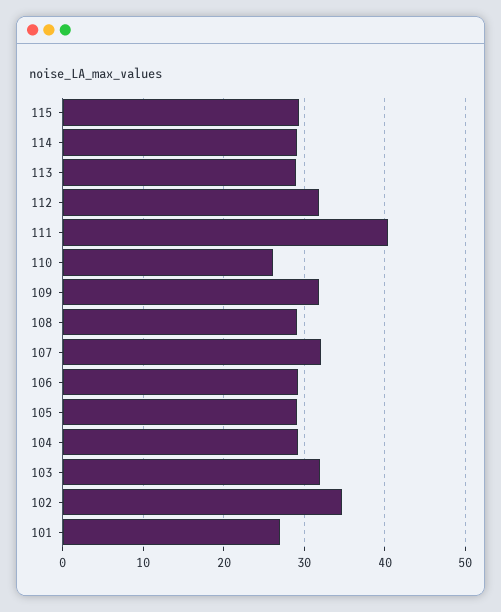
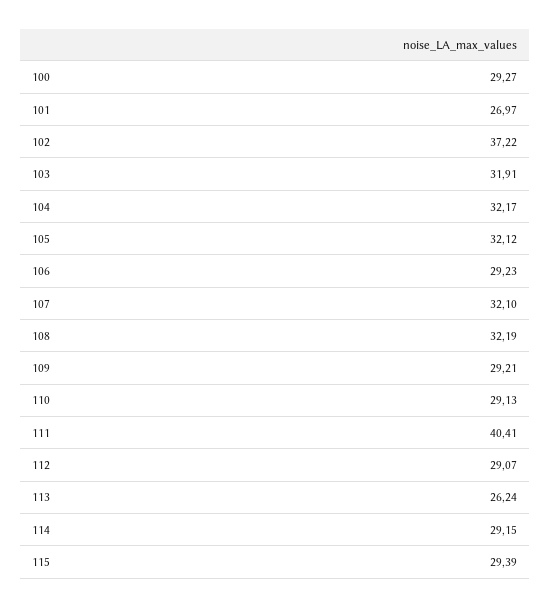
113: 29 -> 26.24
112: 32 -> 29.07
110: 26 -> 29.13
109: 32 -> 29.21
108: 29 -> 32.19
105: 29 -> 32.12
104: 29 -> 32.17
102: 35 -> 37.22
100: none -> 29.27

